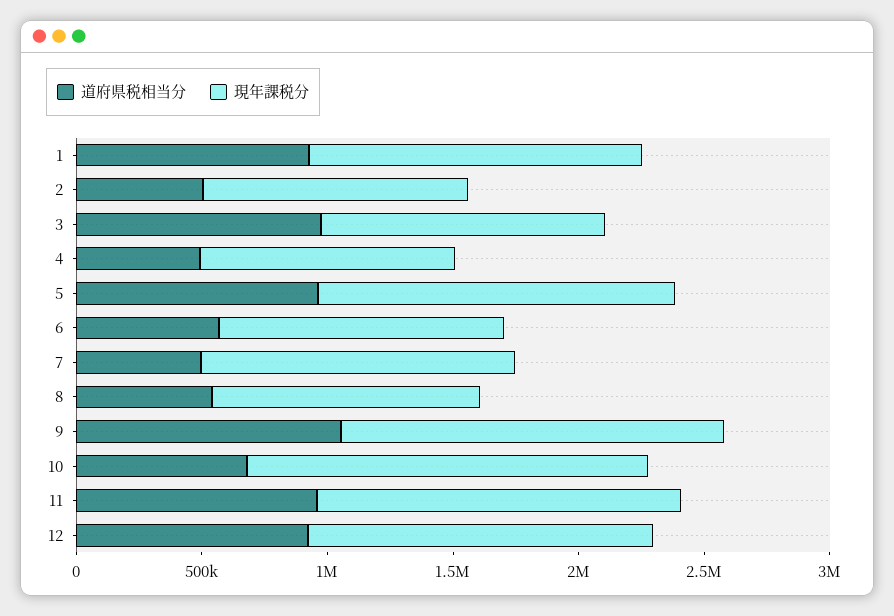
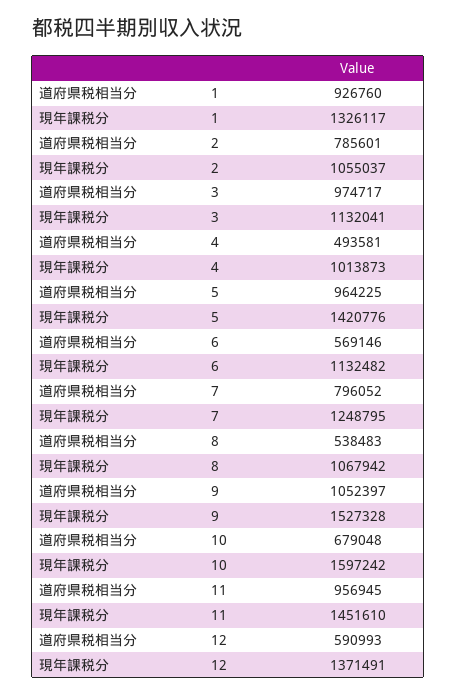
道府県税相当分, 2: 500000 -> 785601
道府県税相当分, 7: 500000 -> 796052
道府県税相当分, 12: 900000 -> 590993

